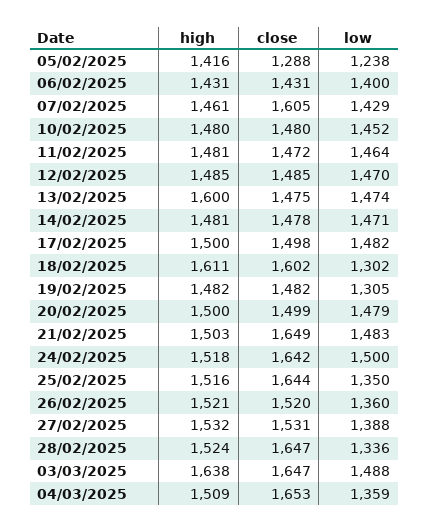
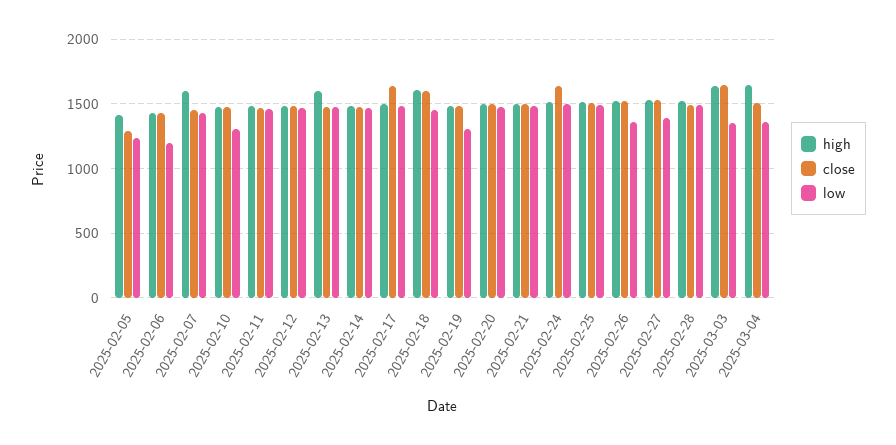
low, 06/02/2025: 1400 -> 1200
high, 07/02/2025: 1461 -> 1600
close, 07/02/2025: 1605 -> 1450
low, 10/02/2025: 1452 -> 1300
close, 17/02/2025: 1498 -> 1650
low, 18/02/2025: 1302 -> 1450
close, 21/02/2025: 1649 -> 1500
close, 25/02/2025: 1644 -> 1500
low, 25/02/2025: 1350 -> 1500
close, 28/02/2025: 1647 -> 1500
low, 28/02/2025: 1336 -> 1500
low, 03/03/2025: 1488 -> 1350
high, 04/03/2025: 1509 -> 1650
close, 04/03/2025: 1653 -> 1500

